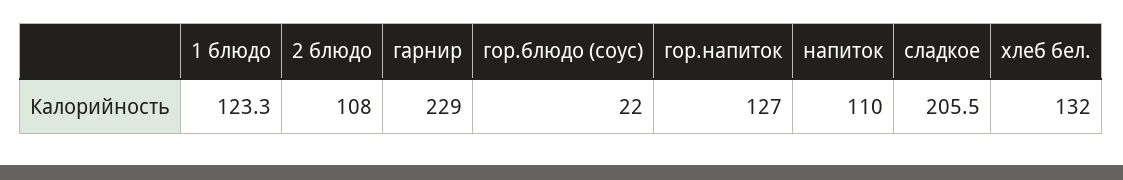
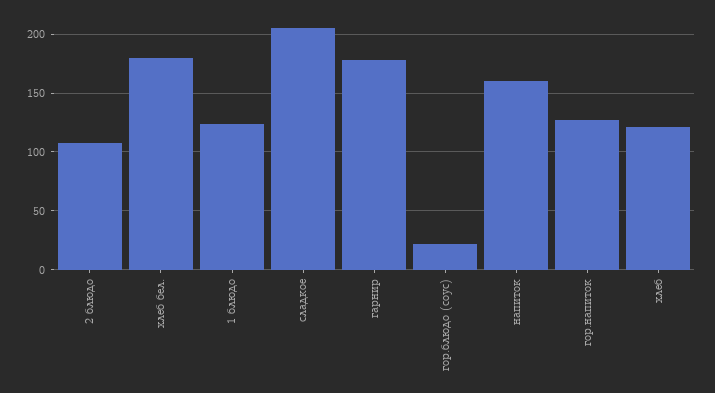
гарнир: 229 -> 180
напиток: 110 -> 160
хлеб бел.: 132 -> 180
хлеб: none -> 120

